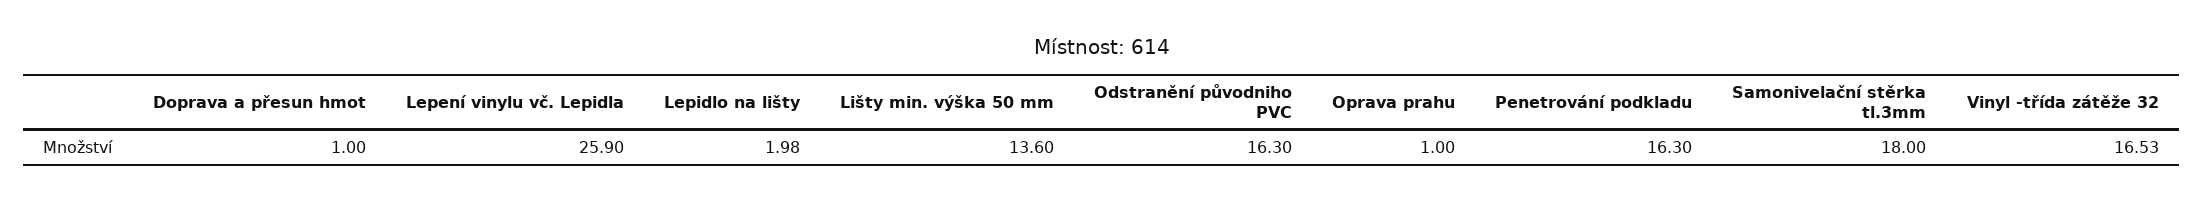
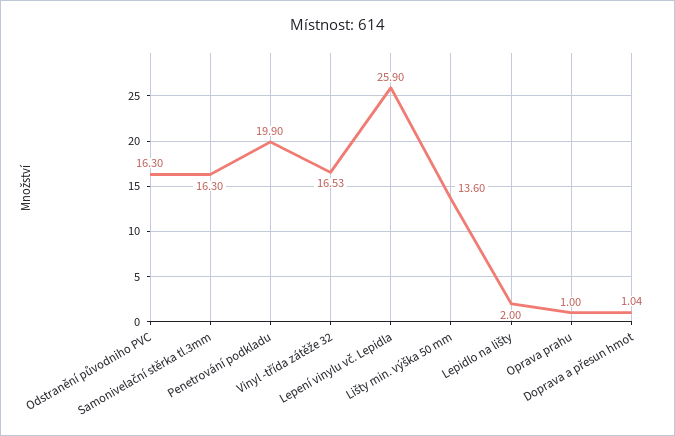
Doprava a přesun hmot: 1 -> 1.04
Lepidlo na lišty: 1.98 -> 2
Penetrování podkladu: 16.3 -> 19.9
Samonivelační stěrka tl.3mm: 18 -> 16.3

